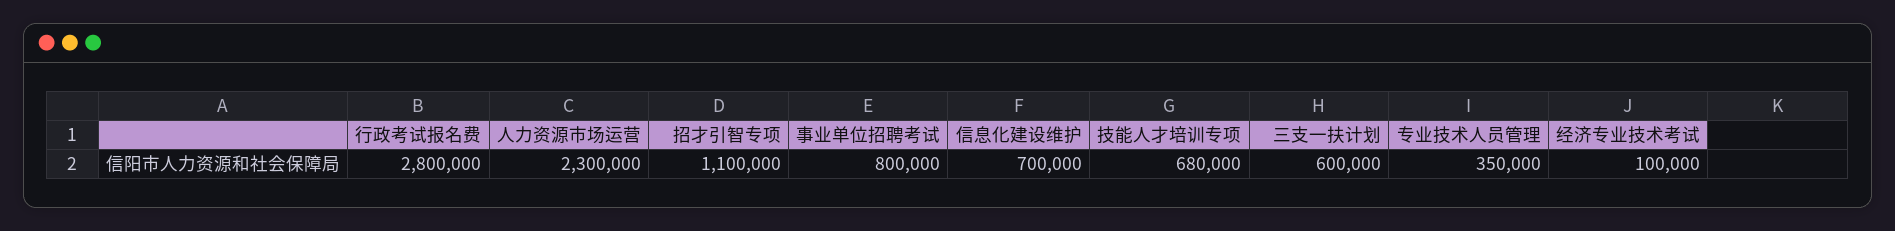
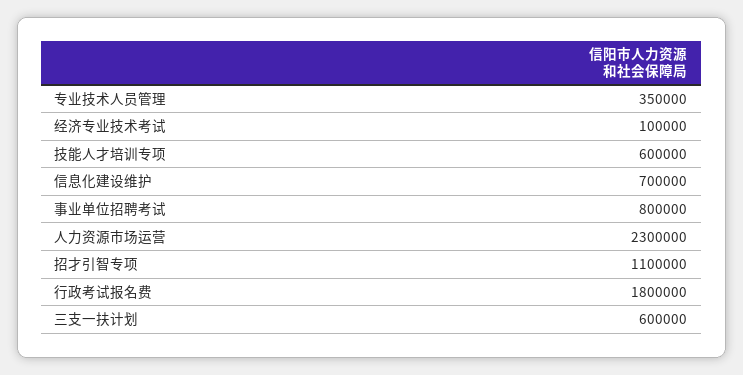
行政考试报名费: 2800000 -> 1800000
技能人才培训专项: 680000 -> 600000

